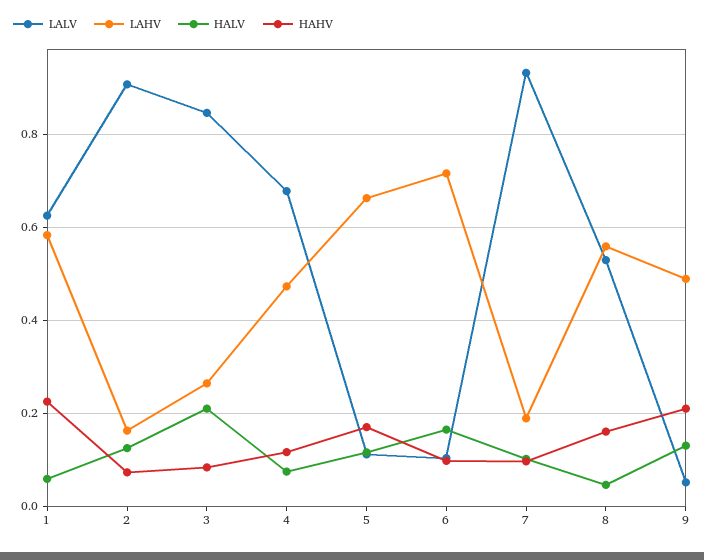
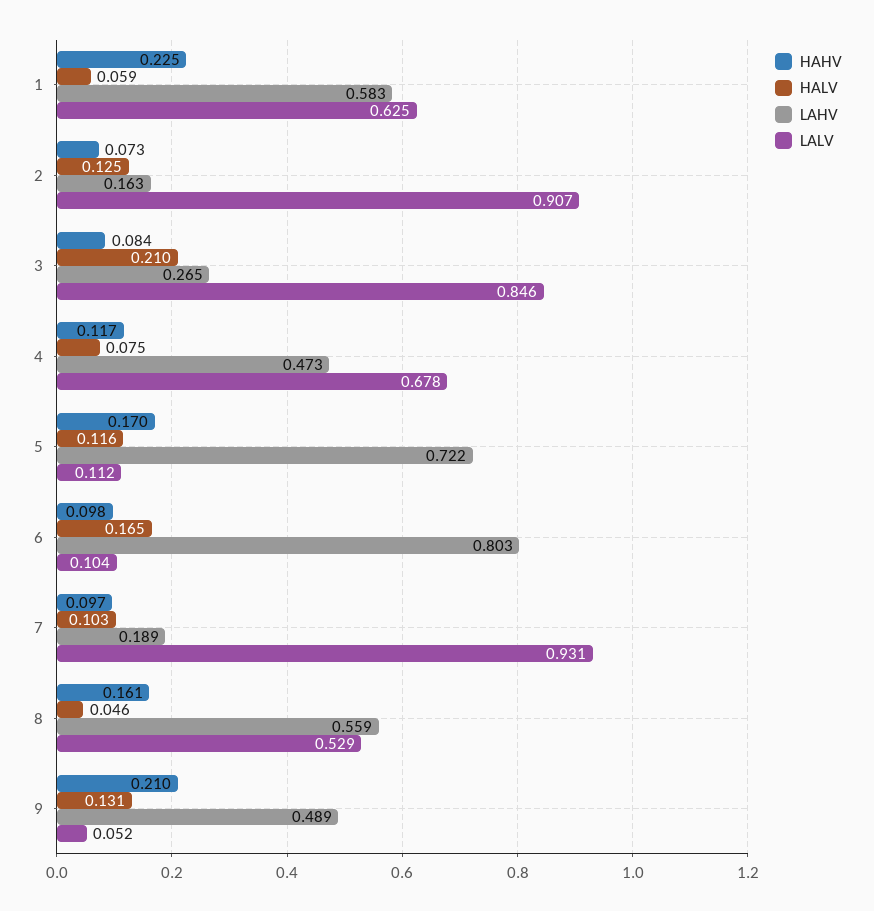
LAHV, 5: 0.66 -> 0.722
LAHV, 6: 0.72 -> 0.803

